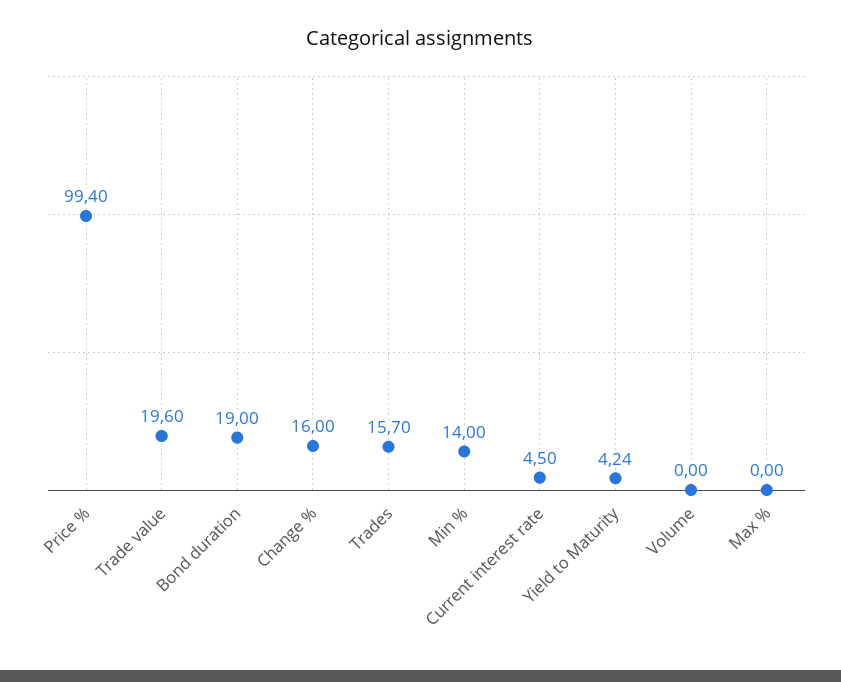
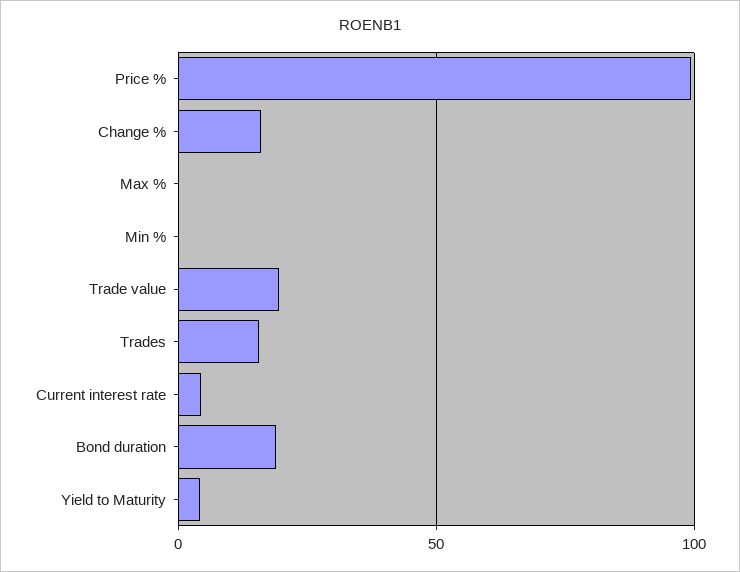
Min %: 14 -> 0
Volume: 0 -> none

